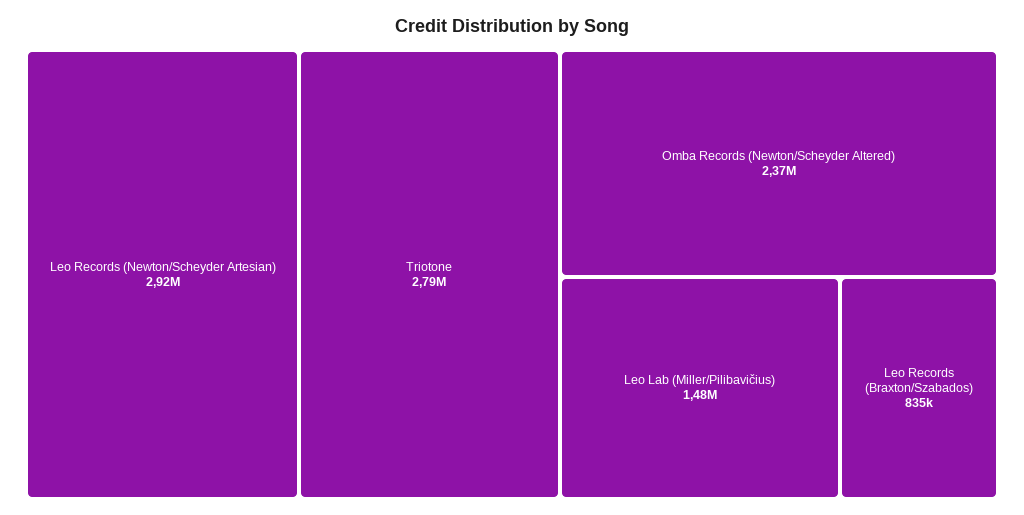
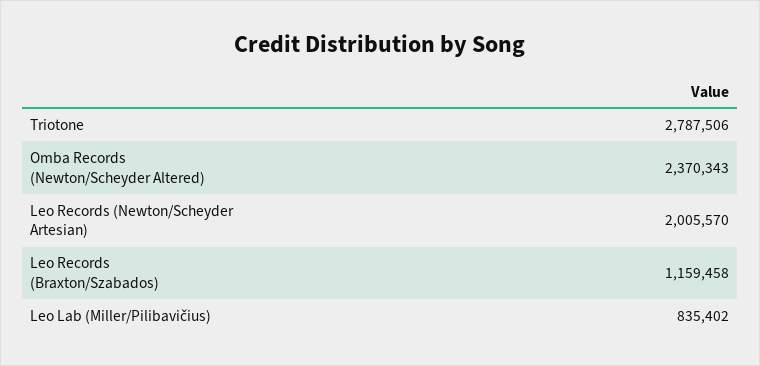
Leo Records (Newton/Scheyder Artesian): 2920000 -> 2005570
Leo Lab (Miller/Pilibavičius): 1480000 -> 835402
Leo Records (Braxton/Szabados): 835000 -> 1159458

